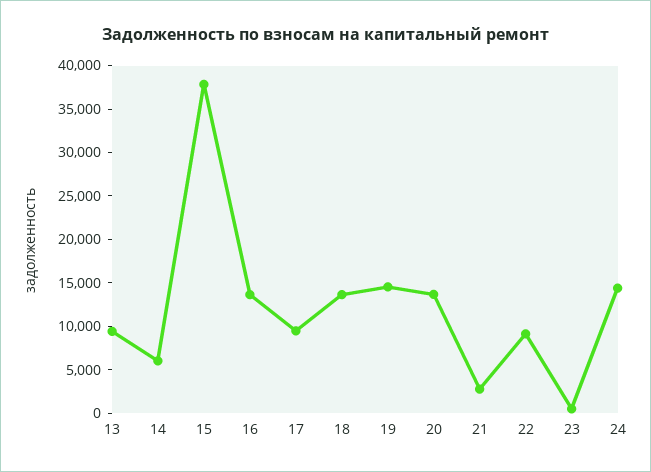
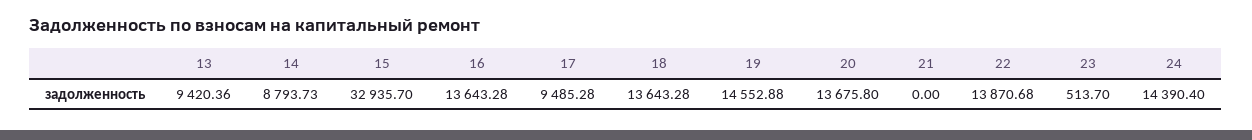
14: 6000 -> 8793.73
15: 38000 -> 32935.7
21: 3000 -> 0
22: 9000 -> 13870.68

